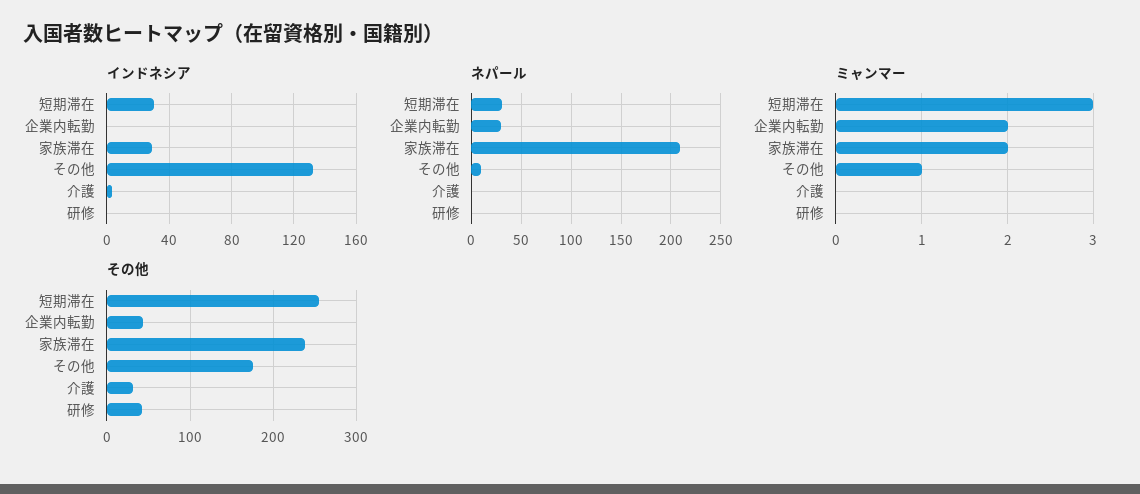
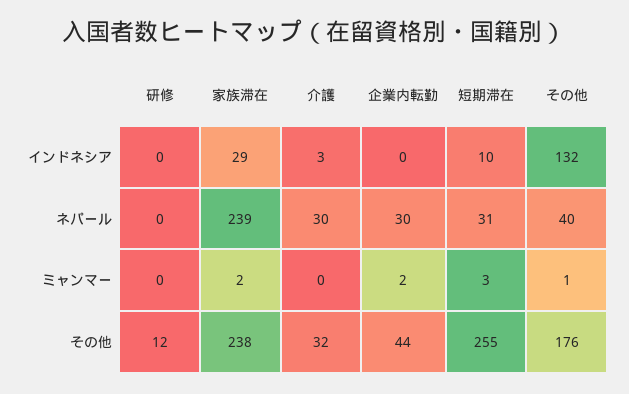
インドネシア, 短期滞在: 30 -> 10
ネパール, 家族滞在: 210 -> 239
ネパール, その他: 10 -> 40
ネパール, 介護: 0 -> 30
その他, 研修: 40 -> 12

